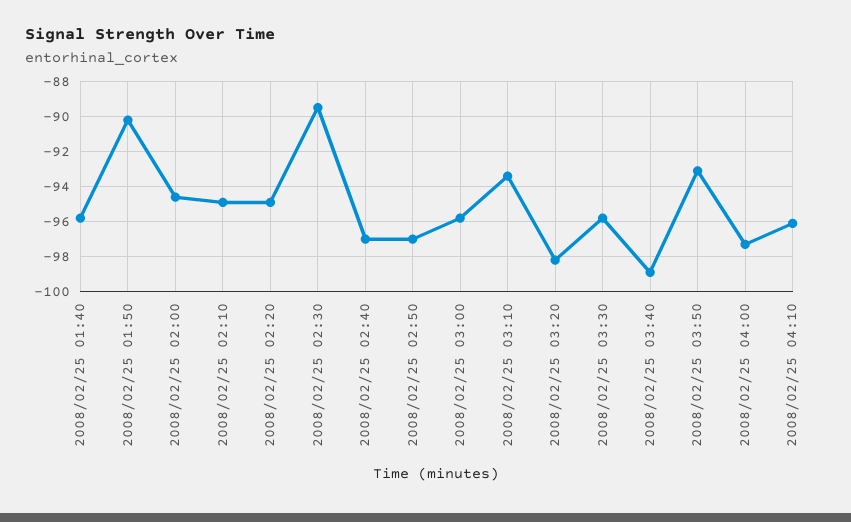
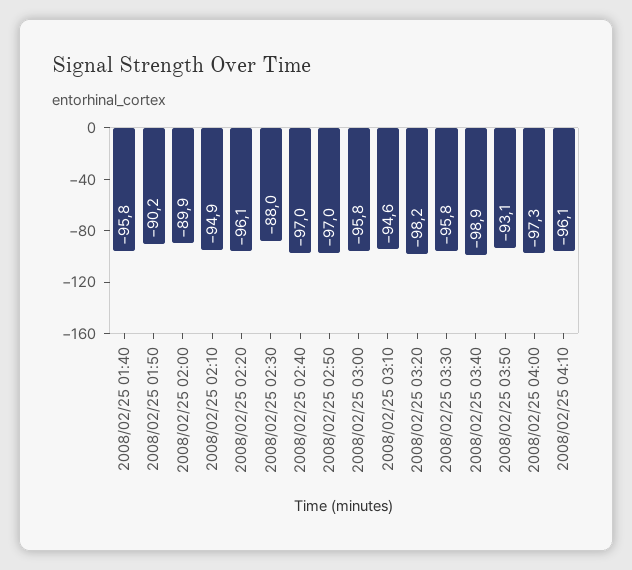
2008/02/25 02:00: -94.5 -> -89.9
2008/02/25 02:20: -95 -> -96.1
2008/02/25 02:30: -89.5 -> -88
2008/02/25 03:10: -93.5 -> -94.6

